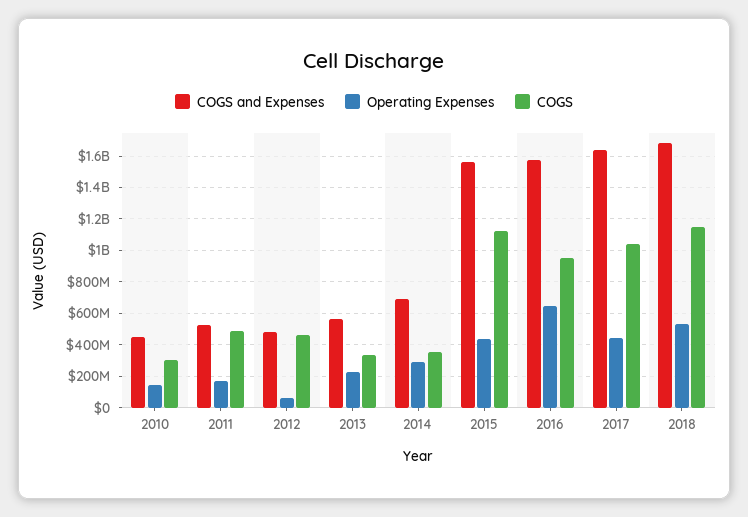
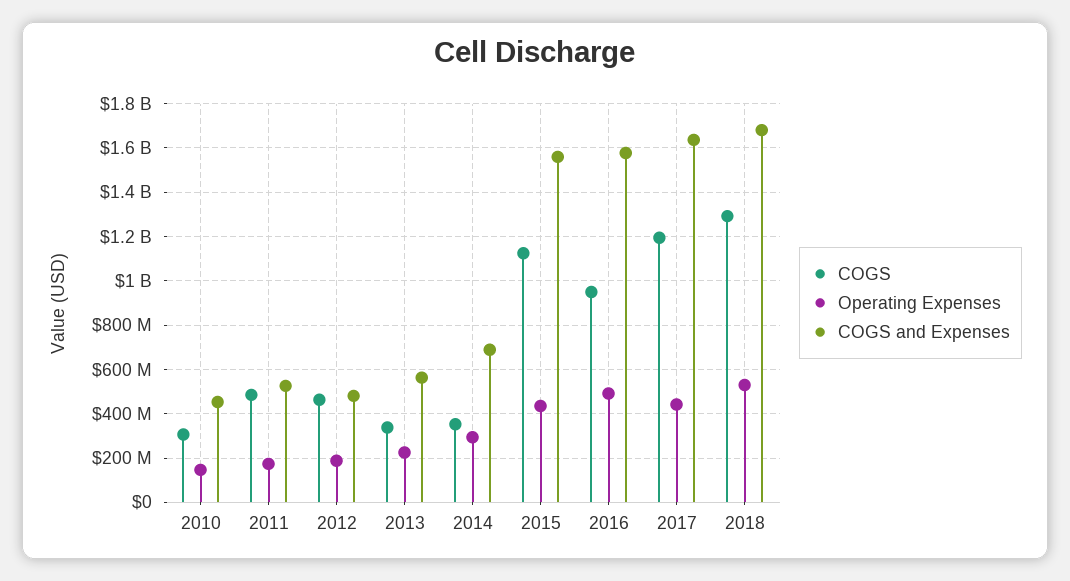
Operating Expenses, 2012: 50000000 -> 200000000
Operating Expenses, 2016: 650000000 -> 500000000
COGS, 2017: 1050000000 -> 1200000000
COGS, 2018: 1150000000 -> 1300000000

